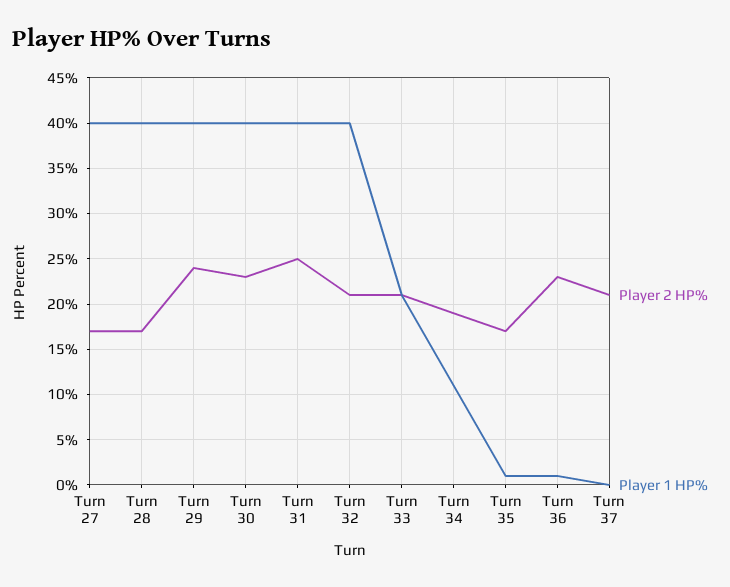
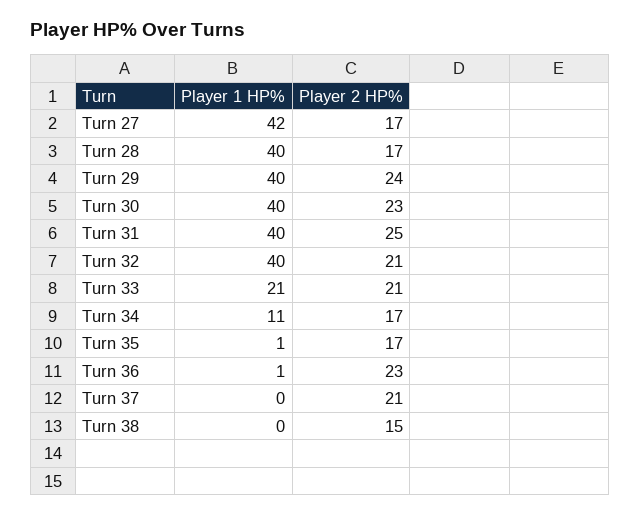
Player 1 HP%, Turn 27: 40 -> 42
Player 2 HP%, Turn 34: 19 -> 17
Player 1 HP%, Turn 38: none -> 0
Player 2 HP%, Turn 38: none -> 15

